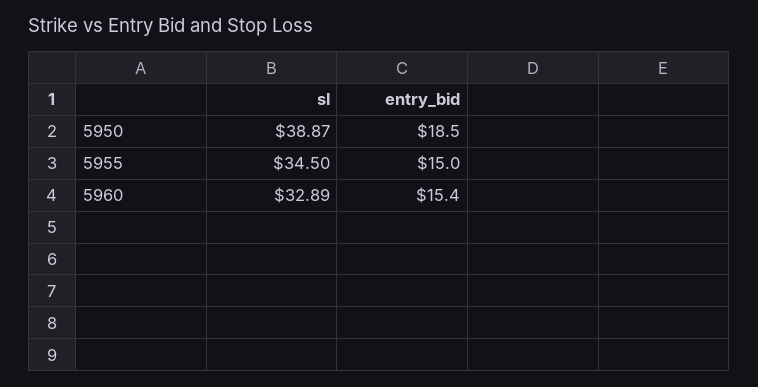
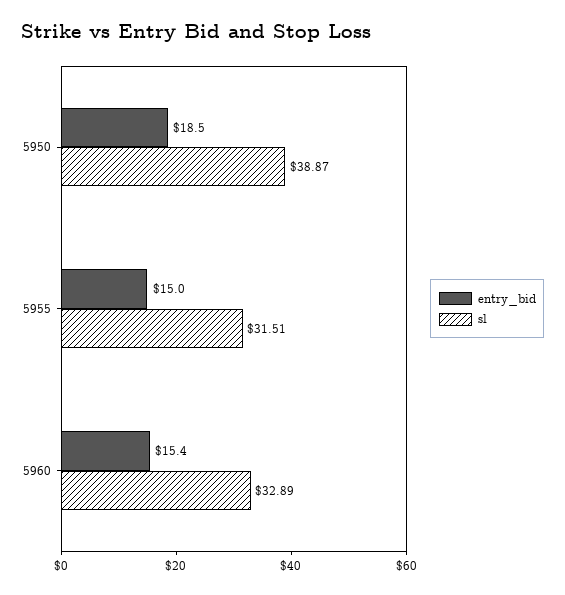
sl, 5955: 34.5 -> 31.51

